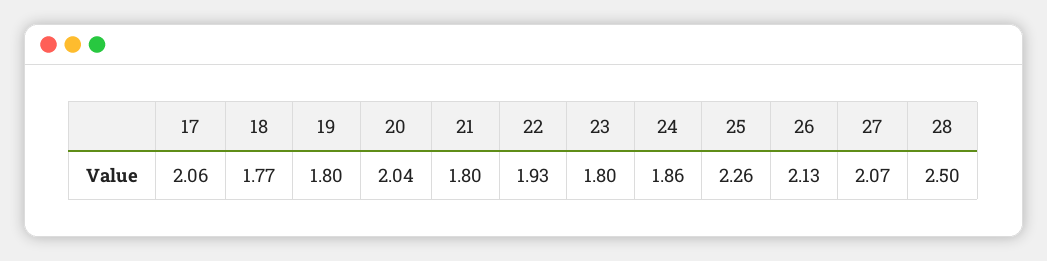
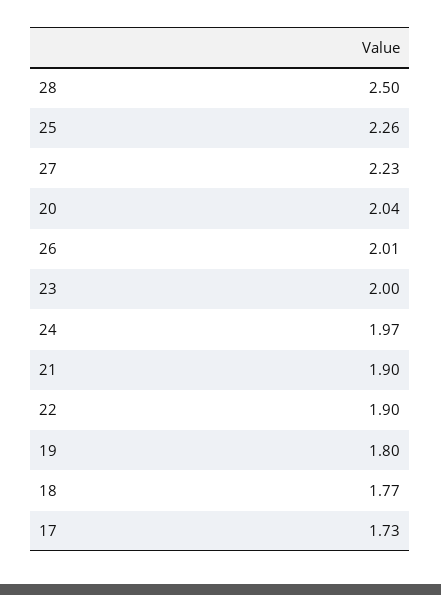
17: 2.06 -> 1.73
21: 1.8 -> 1.9
22: 1.93 -> 1.9
23: 1.8 -> 2
24: 1.86 -> 1.97
26: 2.13 -> 2.01
27: 2.07 -> 2.23

